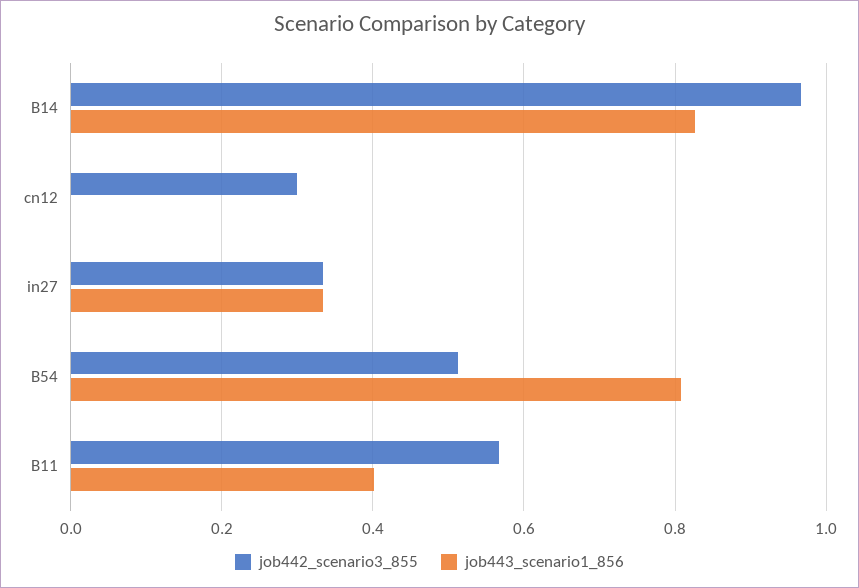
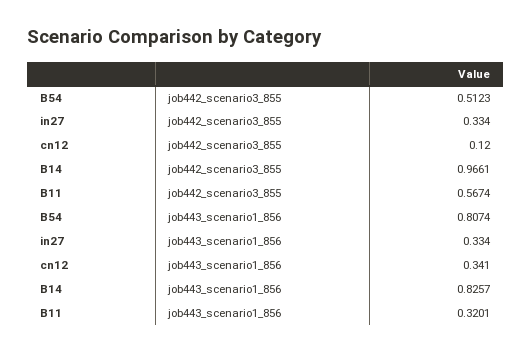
job442_scenario3_855, cn12: 0.3 -> 0.12
job443_scenario1_856, cn12: 0 -> 0.341
job443_scenario1_856, B11: 0.4 -> 0.3201

